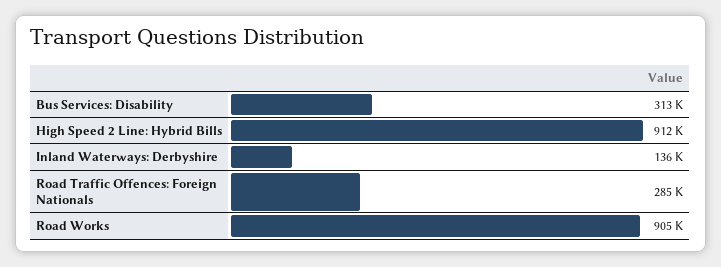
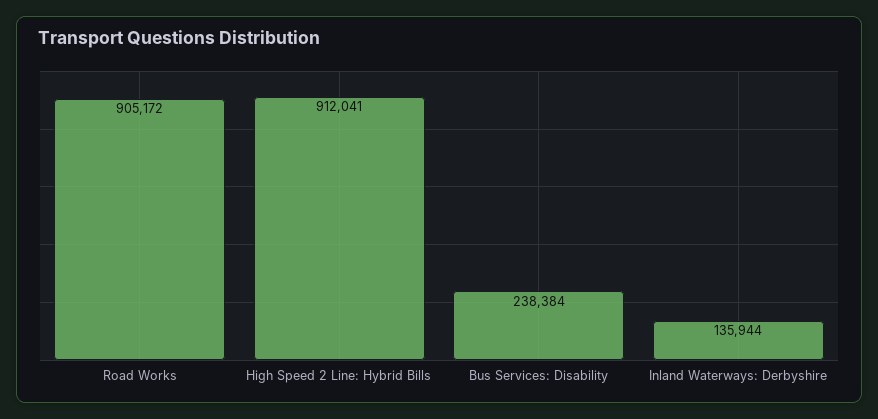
Bus Services: Disability: 313000 -> 238384
Road Traffic Offences: Foreign Nationals: 285000 -> none

